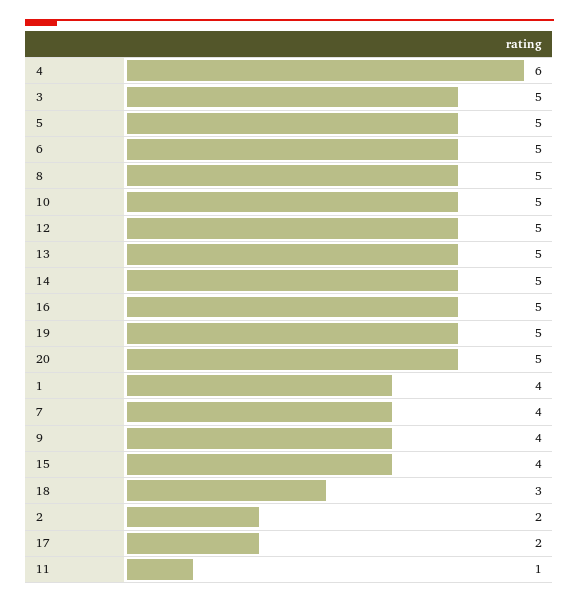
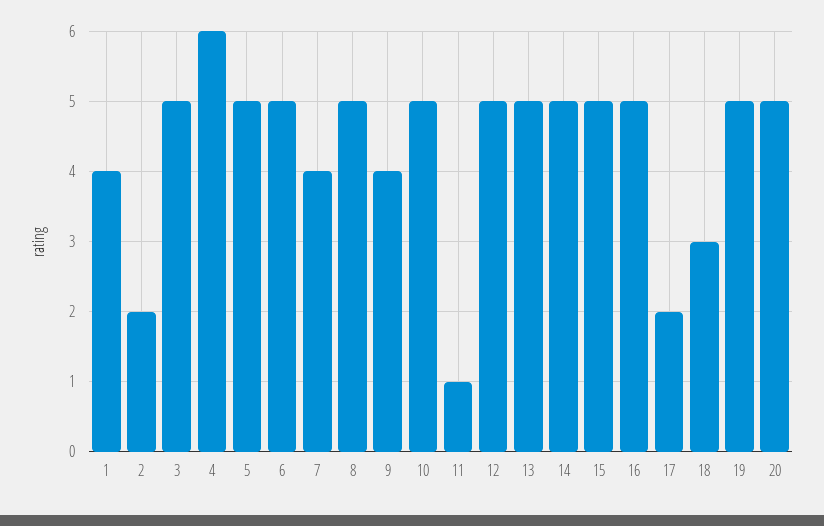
15: 4 -> 5

